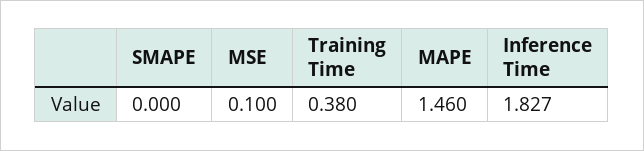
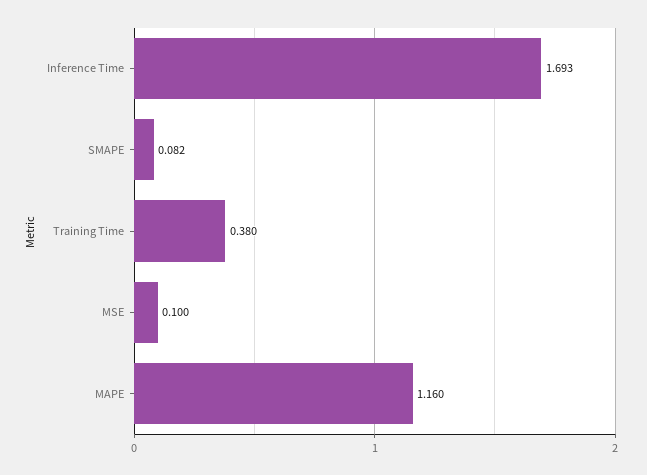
SMAPE: 0 -> 0.082
MAPE: 1.46 -> 1.16
Inference Time: 1.827 -> 1.693

